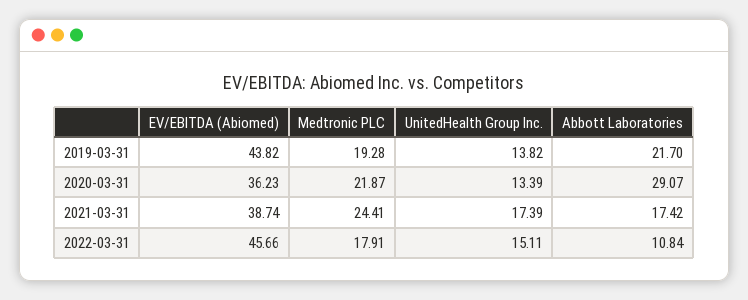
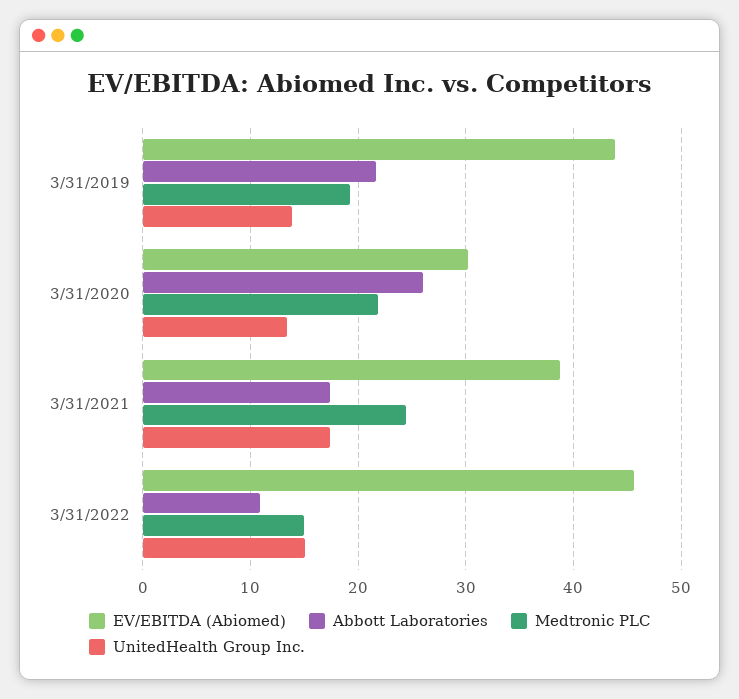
EV/EBITDA (Abiomed), 2020-03-31: 36.23 -> 30
Abbott Laboratories, 2020-03-31: 29.07 -> 26
Medtronic PLC, 2022-03-31: 17.91 -> 15

